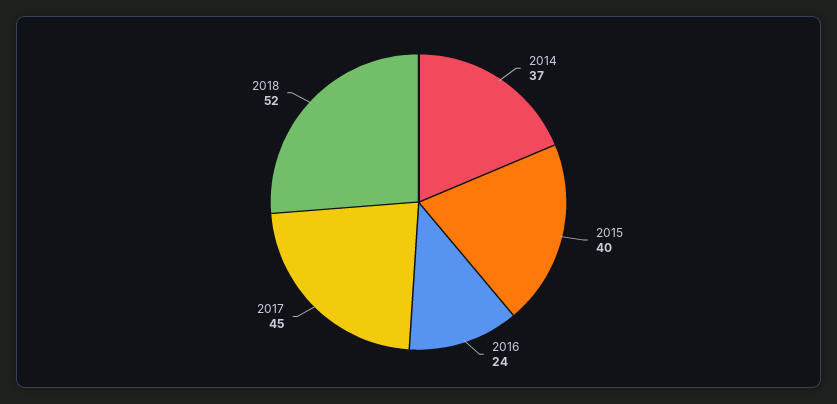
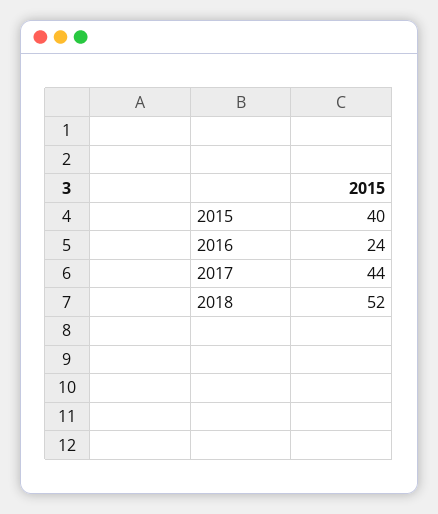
2014: 37 -> none
2017: 45 -> 44

